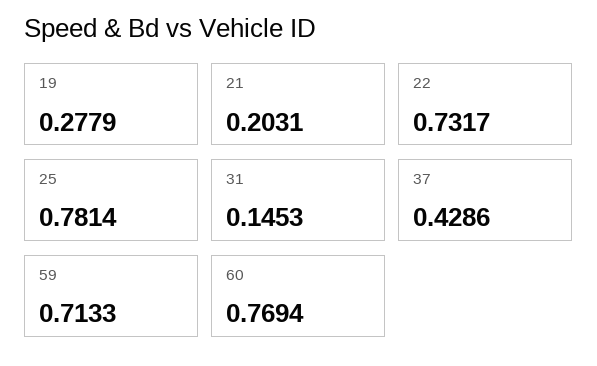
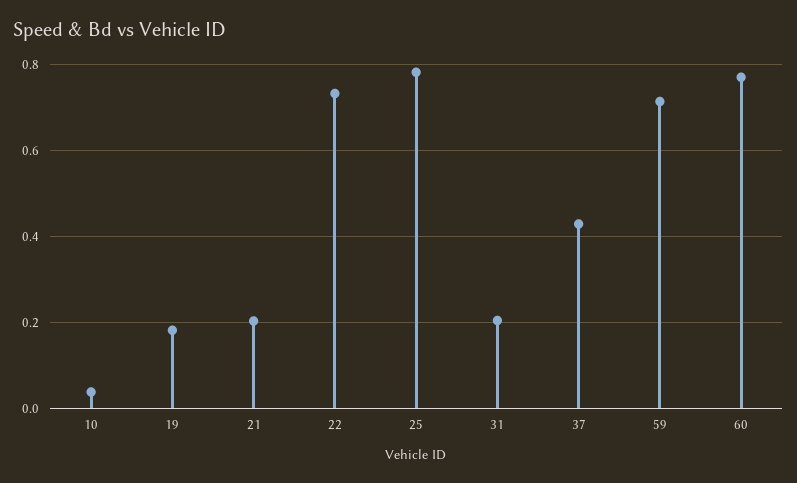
19: 0.2779 -> 0.18
31: 0.1453 -> 0.2
10: none -> 0.04

